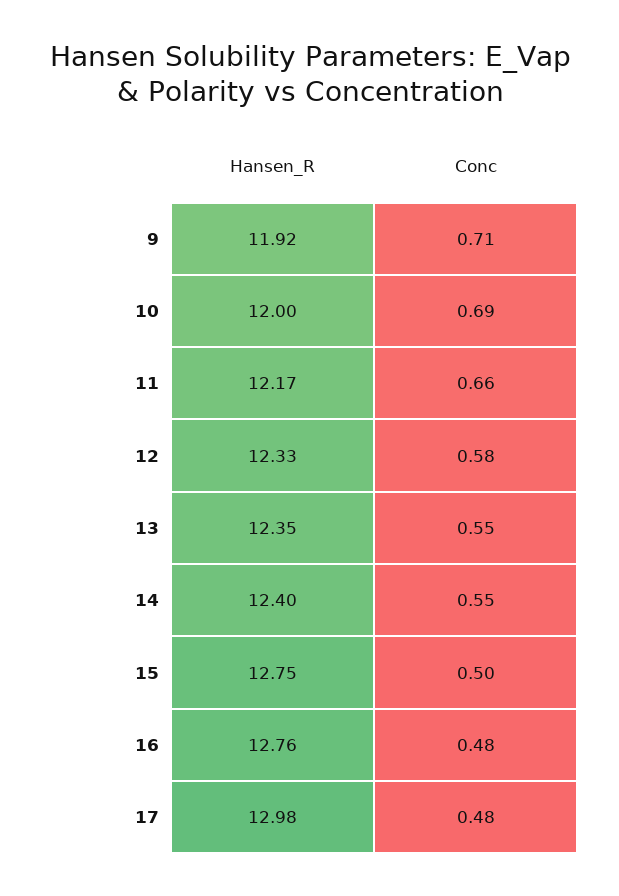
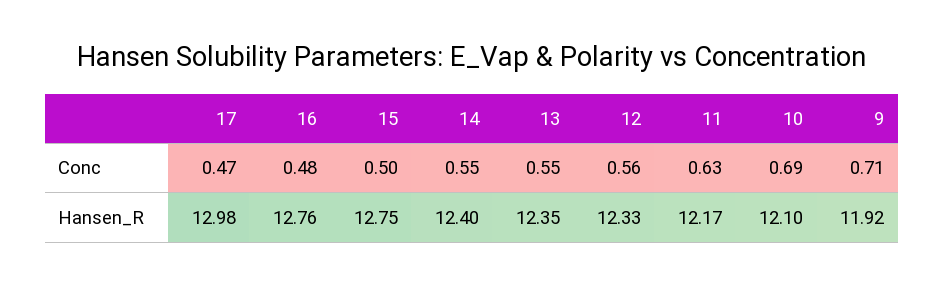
Hansen_R, 10: 12 -> 12.1
Conc, 11: 0.66 -> 0.63
Conc, 12: 0.58 -> 0.56
Conc, 17: 0.48 -> 0.47

